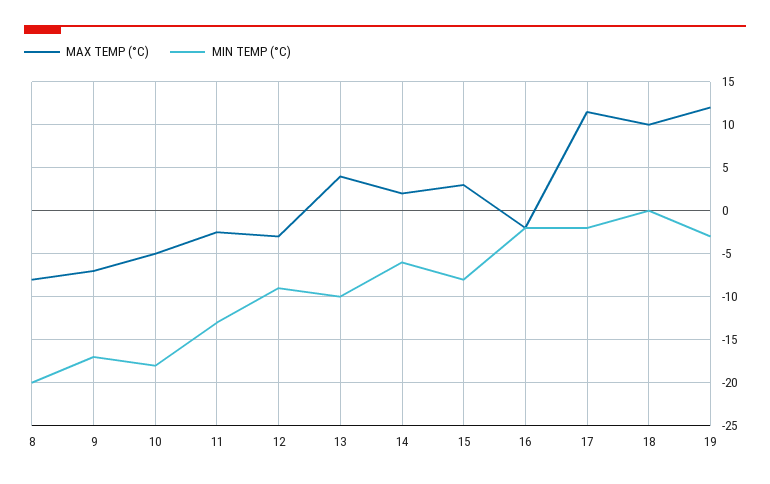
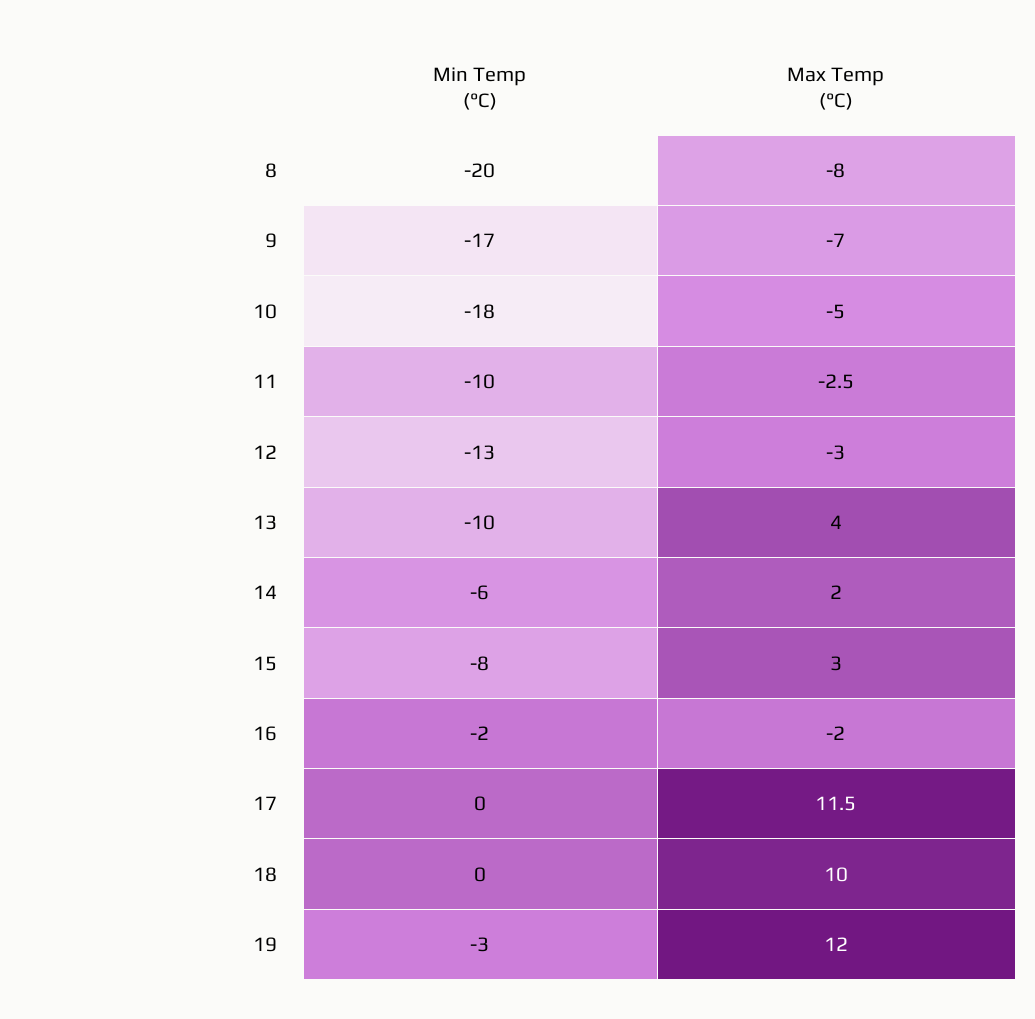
MIN TEMP (°C), 11: -13 -> -10
MIN TEMP (°C), 12: -9 -> -13
MIN TEMP (°C), 17: -2 -> 0

